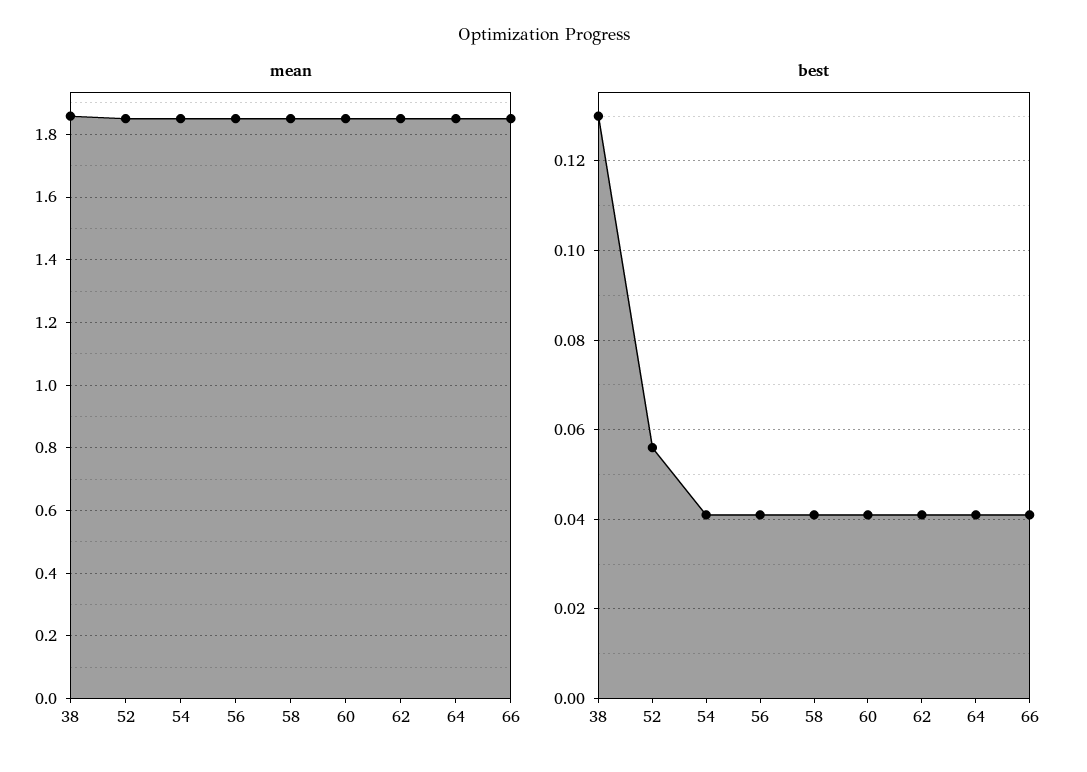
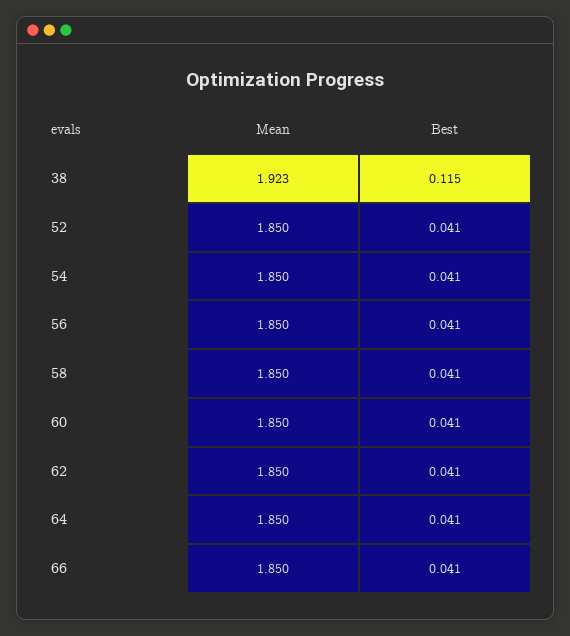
mean, 38: 1.86 -> 1.923
best, 38: 0.13 -> 0.115
best, 52: 0.055 -> 0.041

